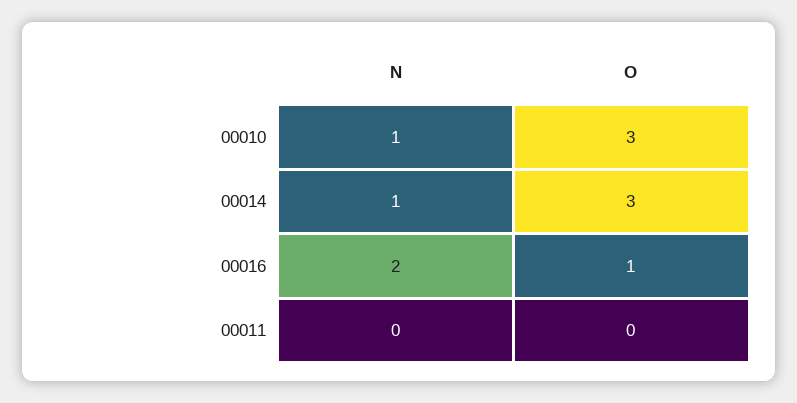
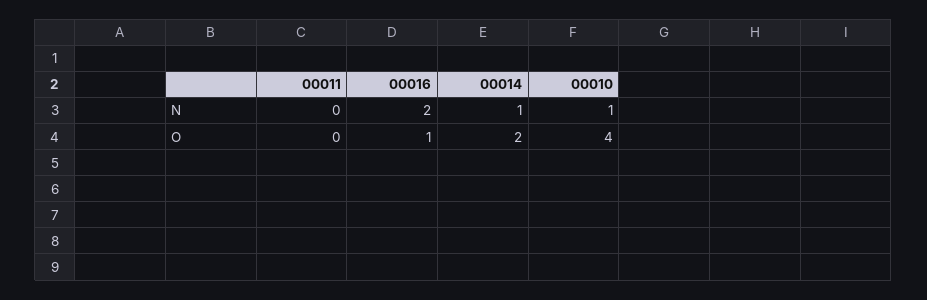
O, 00010: 3 -> 4
O, 00014: 3 -> 2

